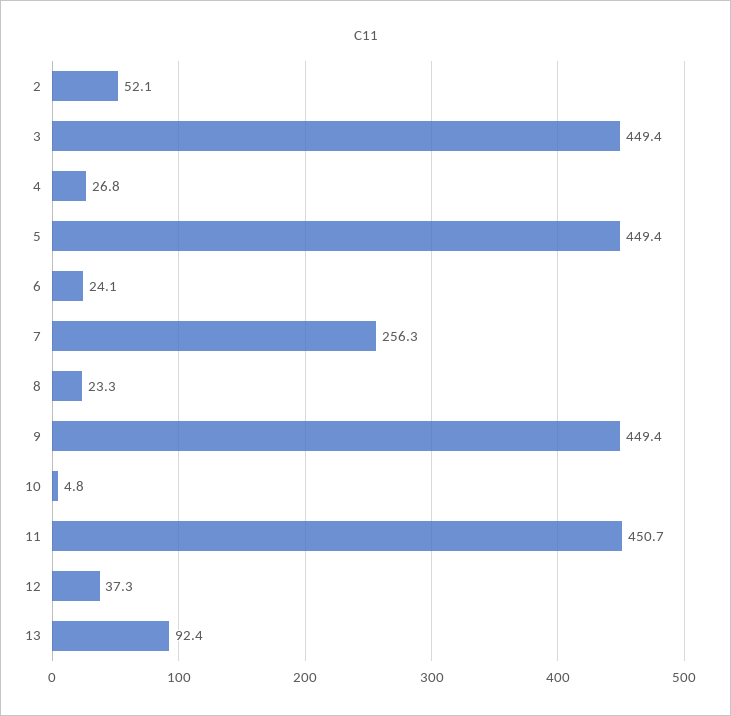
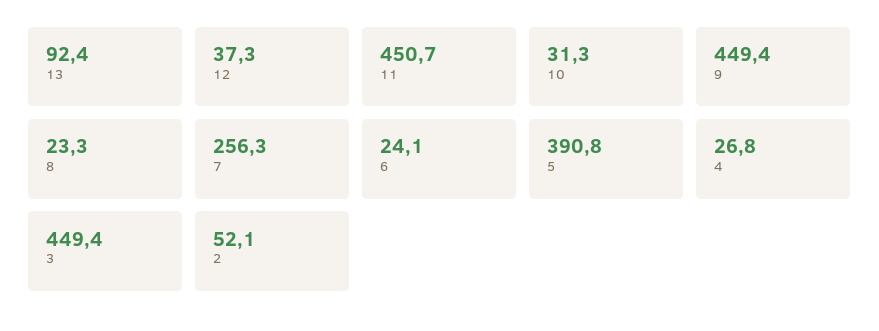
5: 449.4 -> 390.8
10: 4.8 -> 31.3

